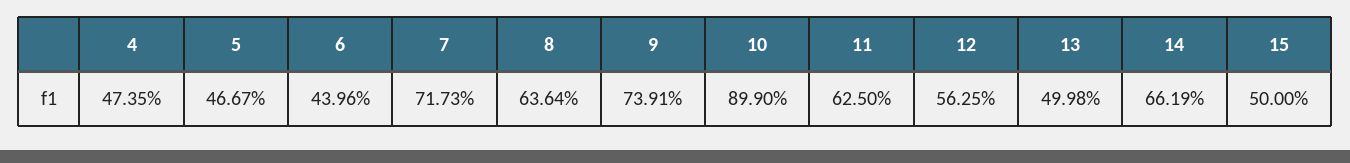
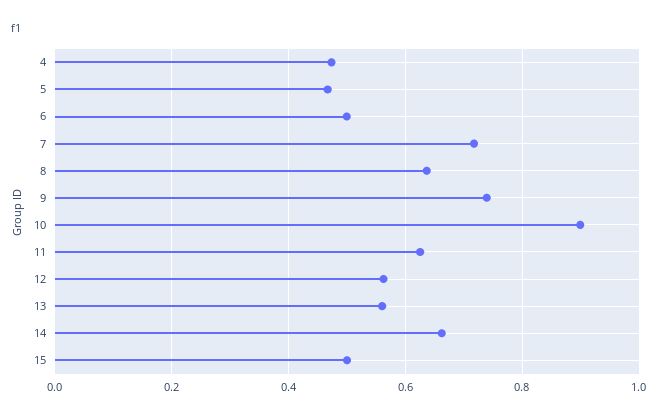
6: 0.4396 -> 0.5
13: 0.4998 -> 0.56

